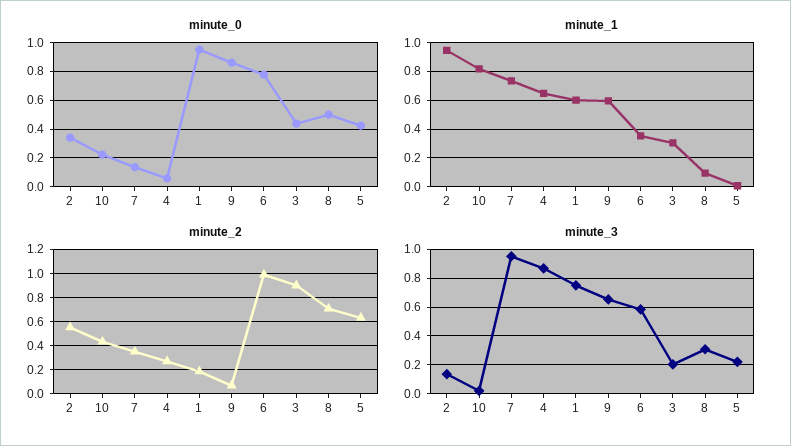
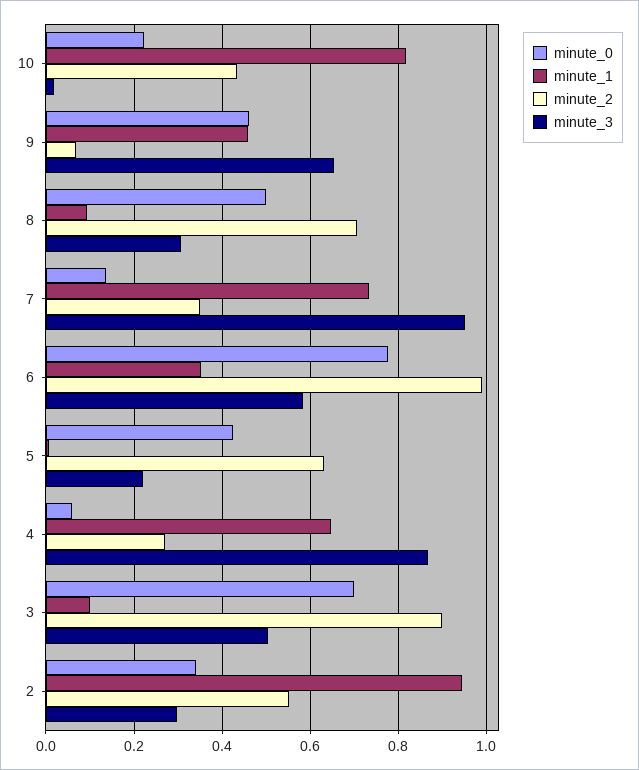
minute_0, 1: 0.95 -> none
minute_0, 9: 0.85 -> 0.46
minute_0, 3: 0.45 -> 0.7
minute_1, 1: 0.6 -> none
minute_1, 9: 0.6 -> 0.46
minute_1, 3: 0.3 -> 0.1
minute_2, 1: 0.2 -> none
minute_3, 2: 0.15 -> 0.3
minute_3, 1: 0.75 -> none
minute_3, 3: 0.2 -> 0.5

